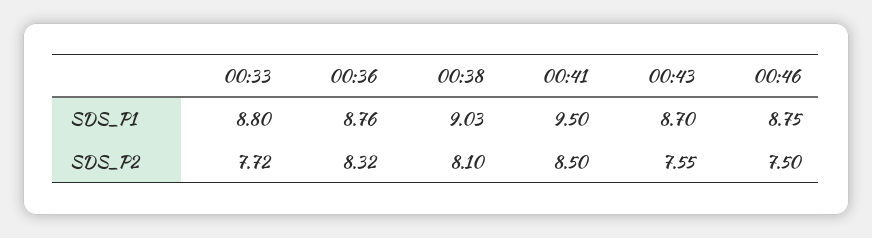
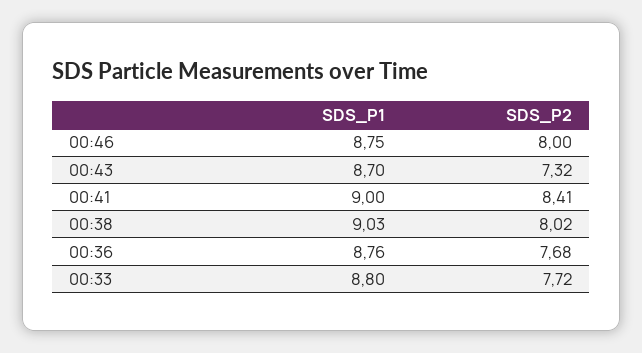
00:41, SDS_P1: 9.5 -> 9
00:36, SDS_P2: 8.32 -> 7.68
00:38, SDS_P2: 8.1 -> 8.02
00:41, SDS_P2: 8.5 -> 8.41
00:43, SDS_P2: 7.55 -> 7.32
00:46, SDS_P2: 7.5 -> 8

